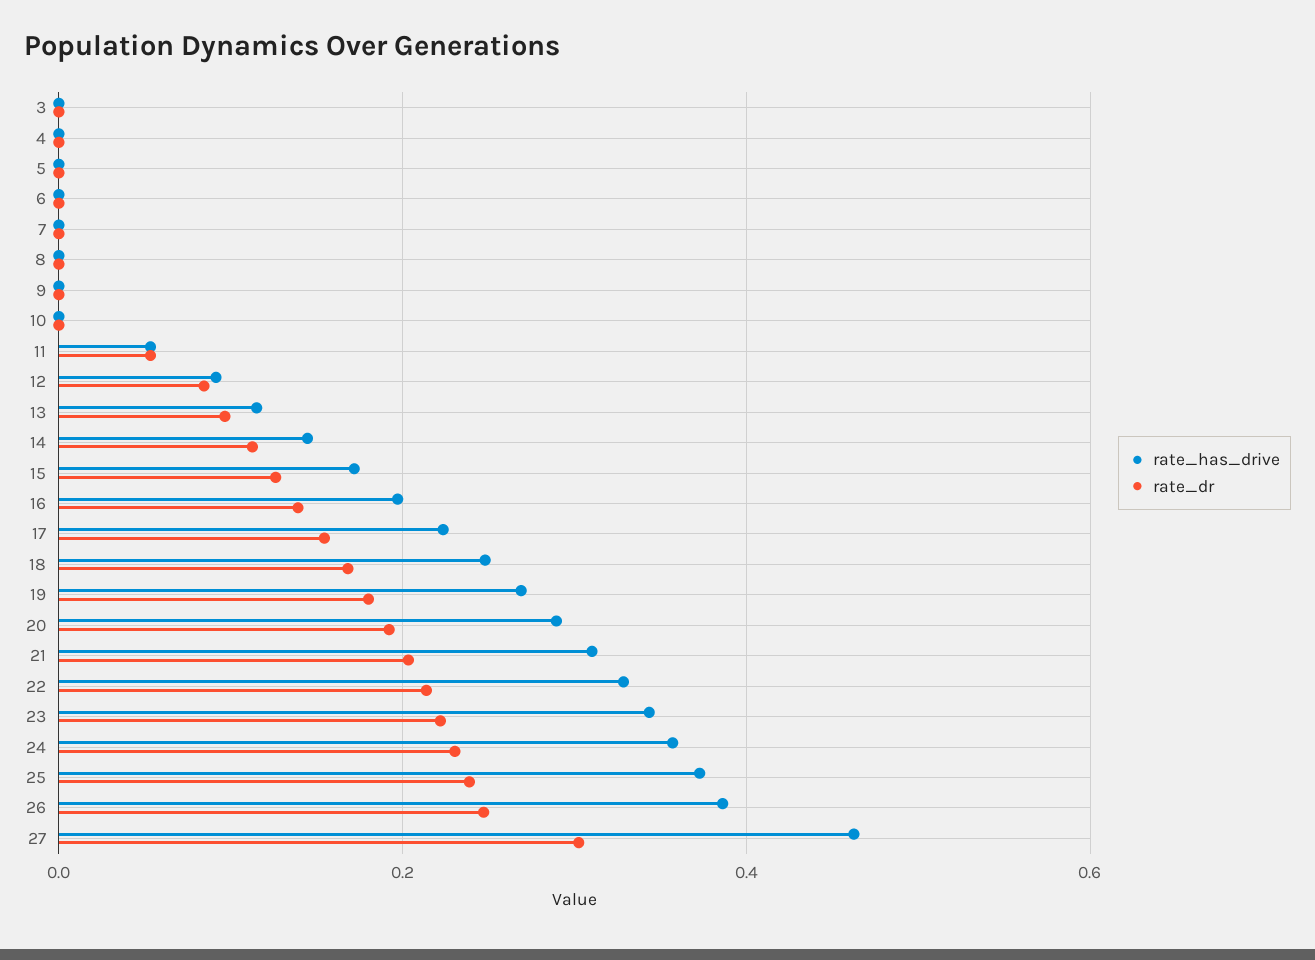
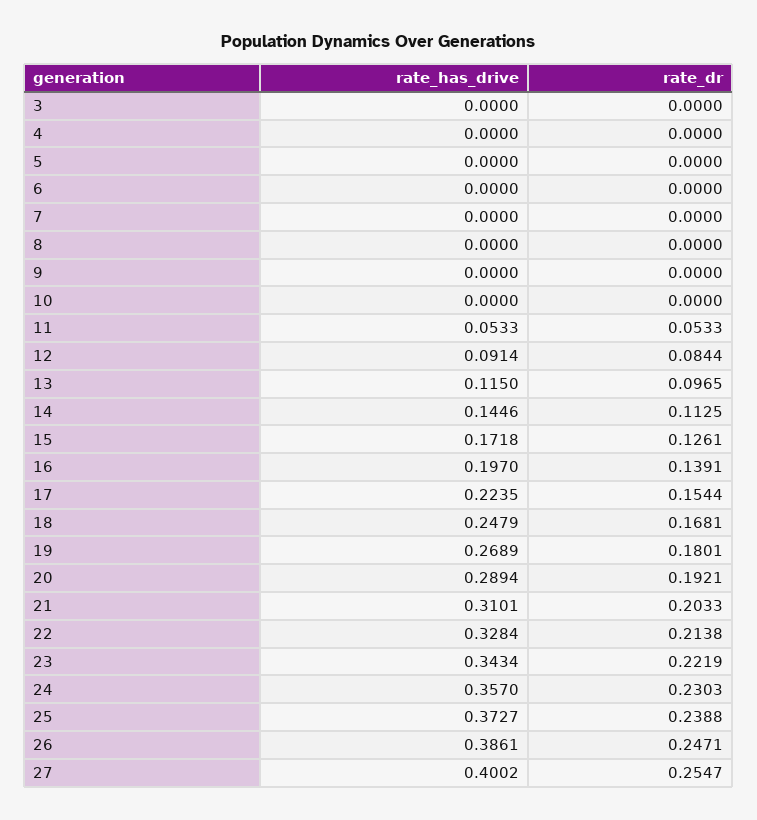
rate_has_drive, 27: 0.46 -> 0.4002
rate_dr, 27: 0.3 -> 0.2547

